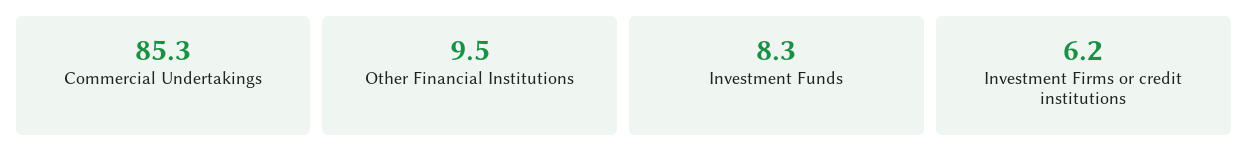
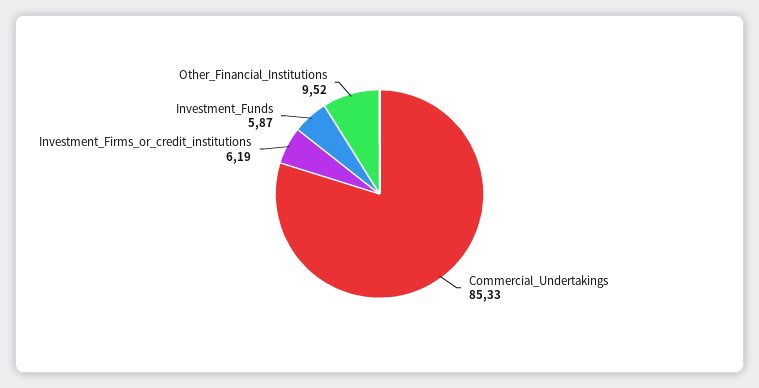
Investment Funds: 8.3 -> 5.87

